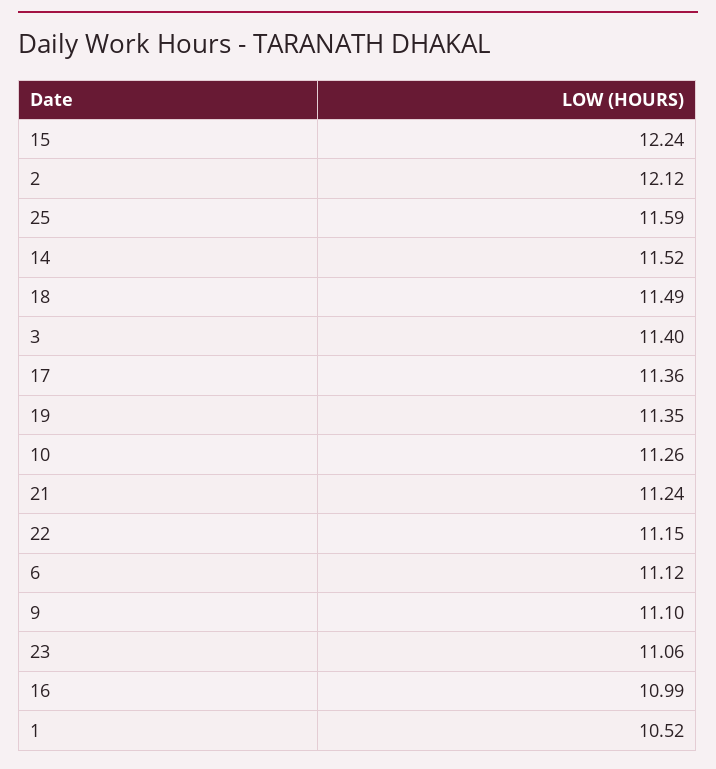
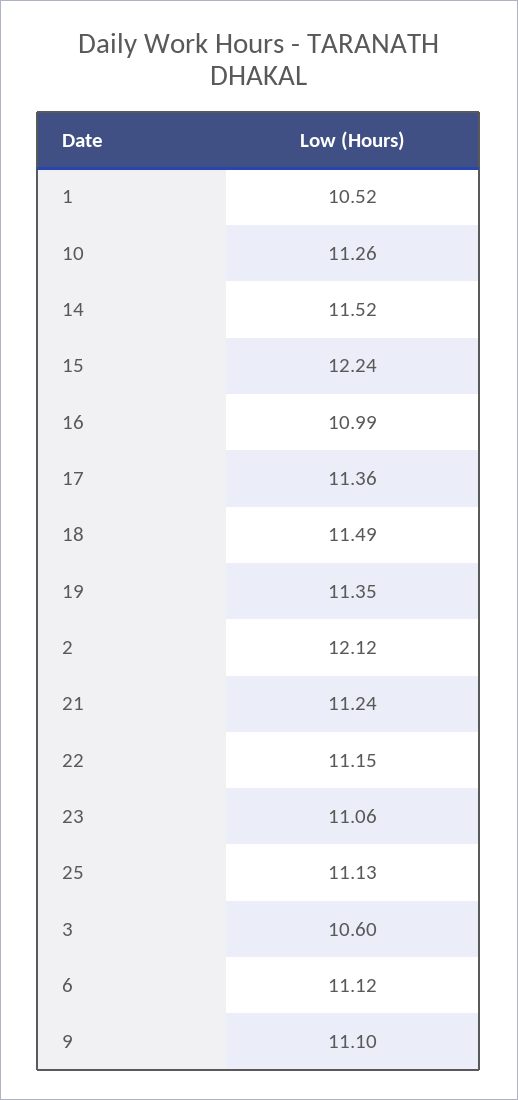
25: 11.59 -> 11.13
3: 11.4 -> 10.6

